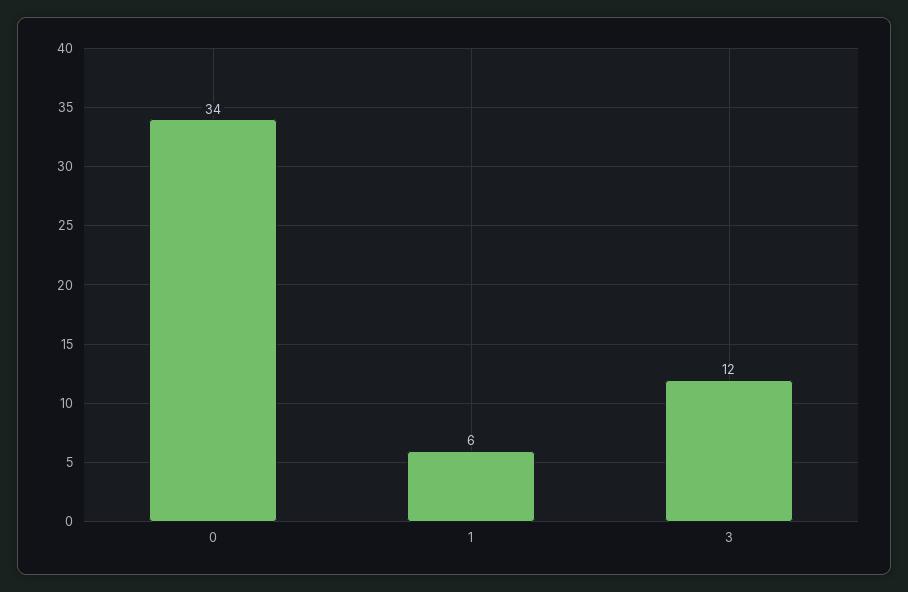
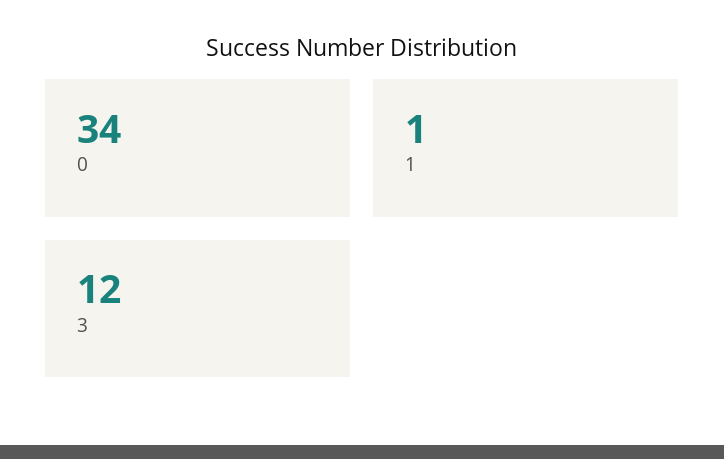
1: 6 -> 1

